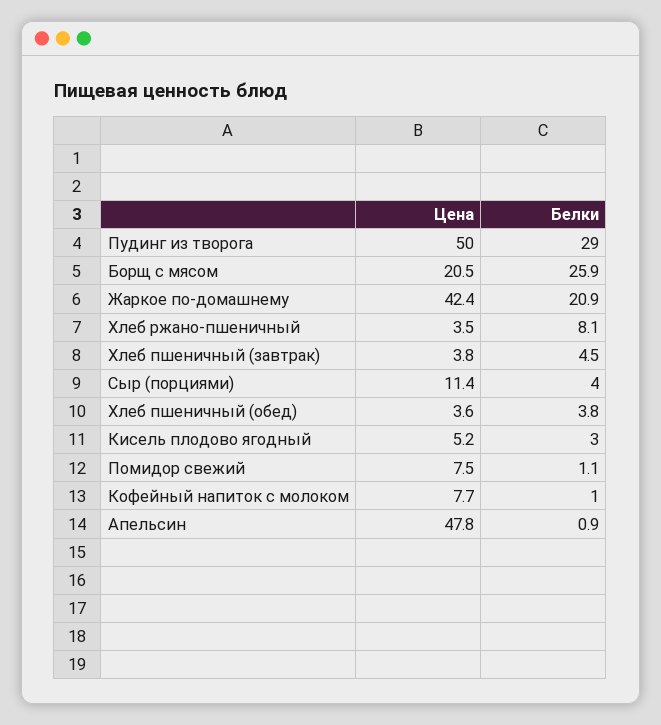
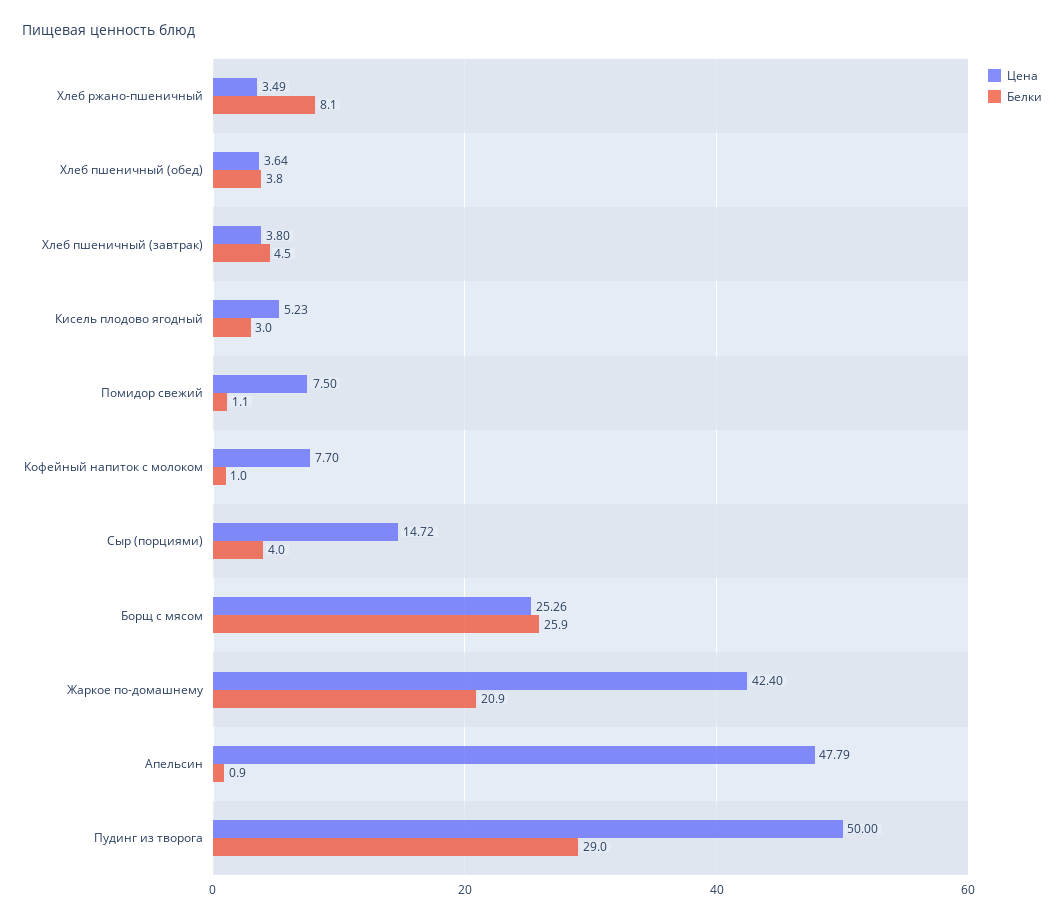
Цена, Борщ с мясом: 20.5 -> 25.26
Цена, Сыр (порциями): 11.4 -> 14.72

